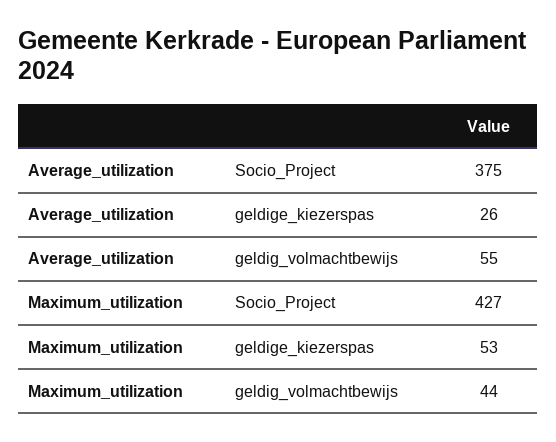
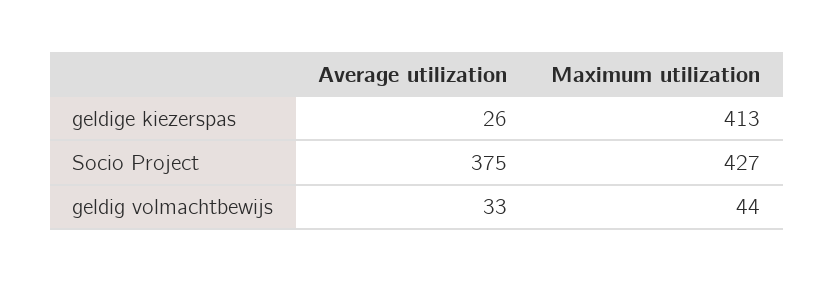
Average_utilization, geldig_volmachtbewijs: 55 -> 33
Maximum_utilization, geldige_kiezerspas: 53 -> 413

